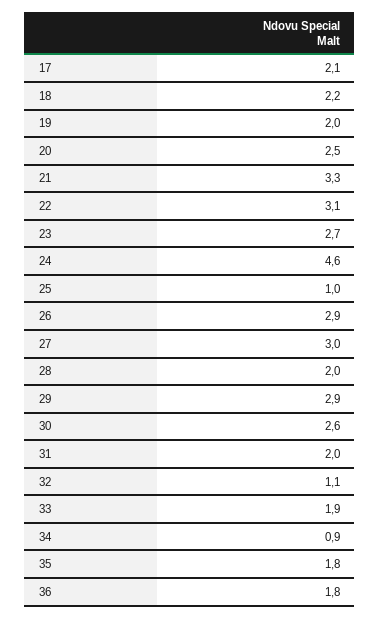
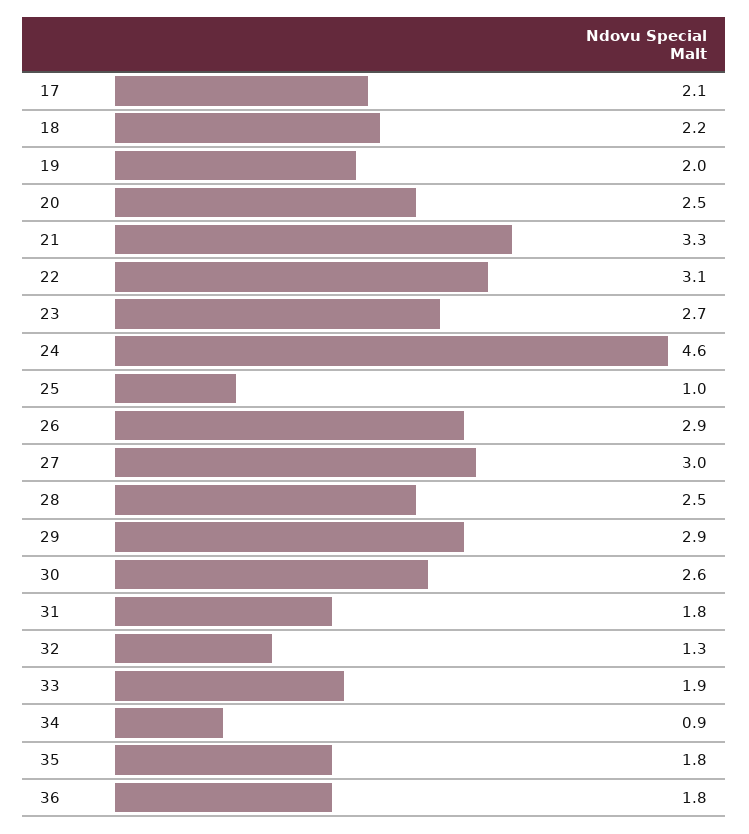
28: 2 -> 2.5
31: 2 -> 1.8
32: 1.1 -> 1.3

